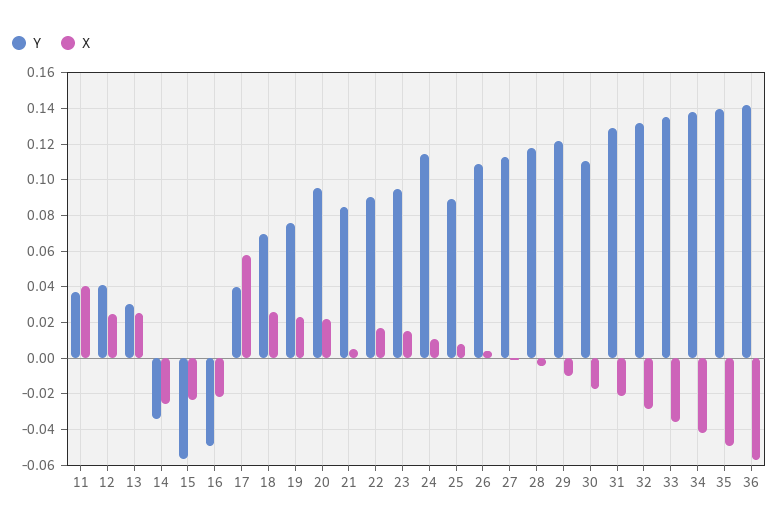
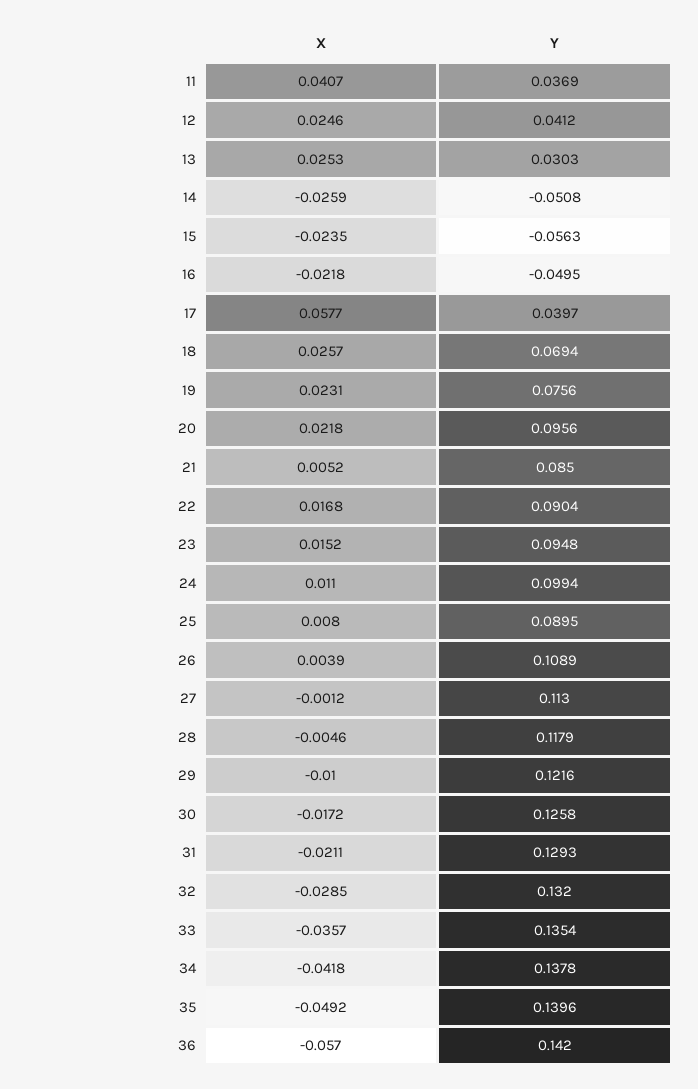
Y, 14: -0.035 -> -0.0508
Y, 24: 0.115 -> 0.0994
Y, 30: 0.11 -> 0.1258

